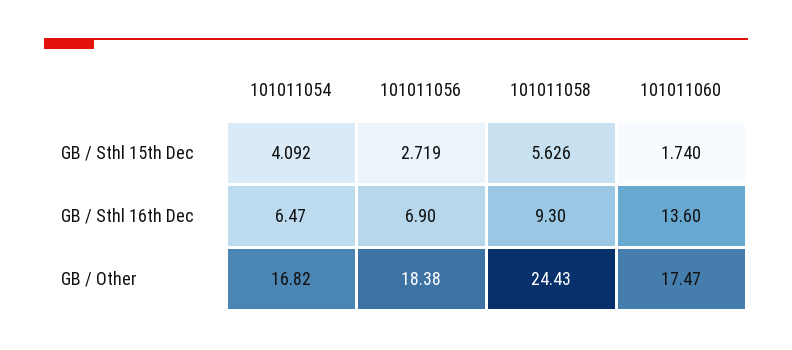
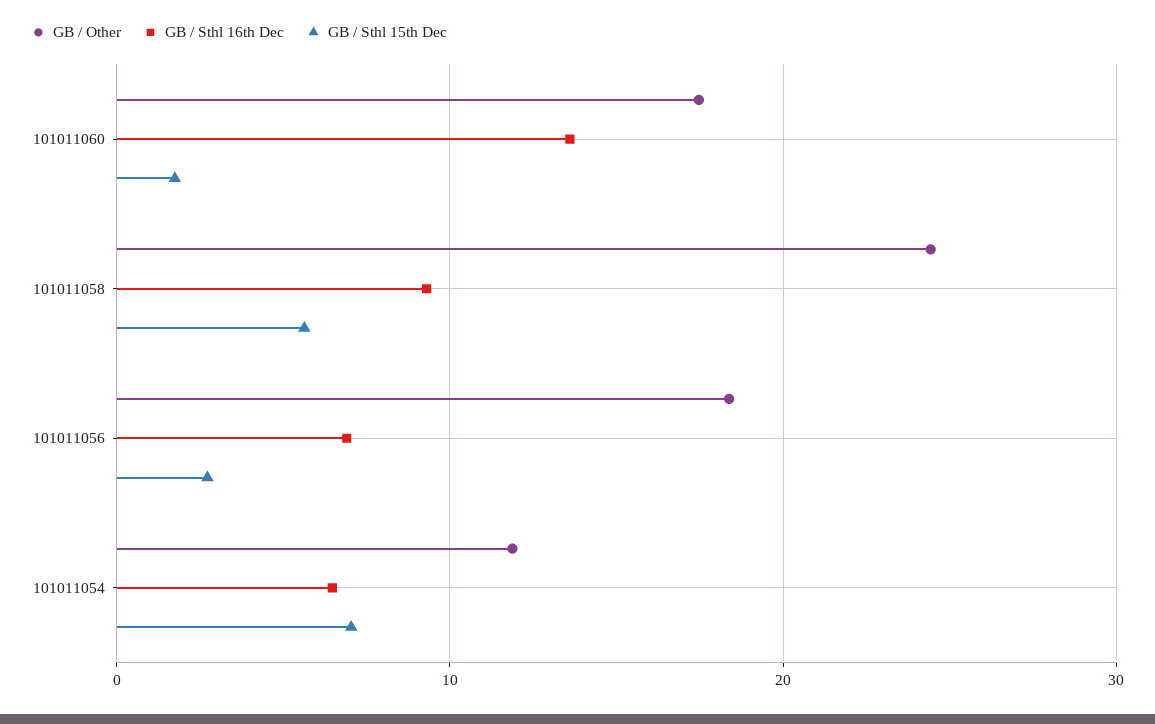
GB / Sthl 15th Dec, 101011054: 4.092 -> 7
GB / Other, 101011054: 16.82 -> 12

